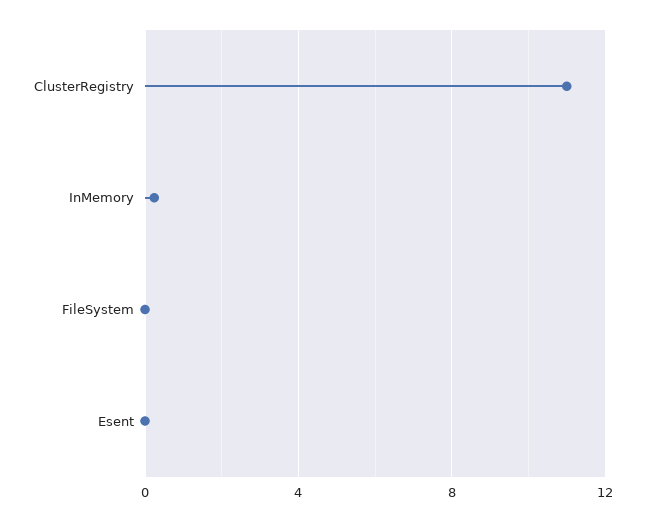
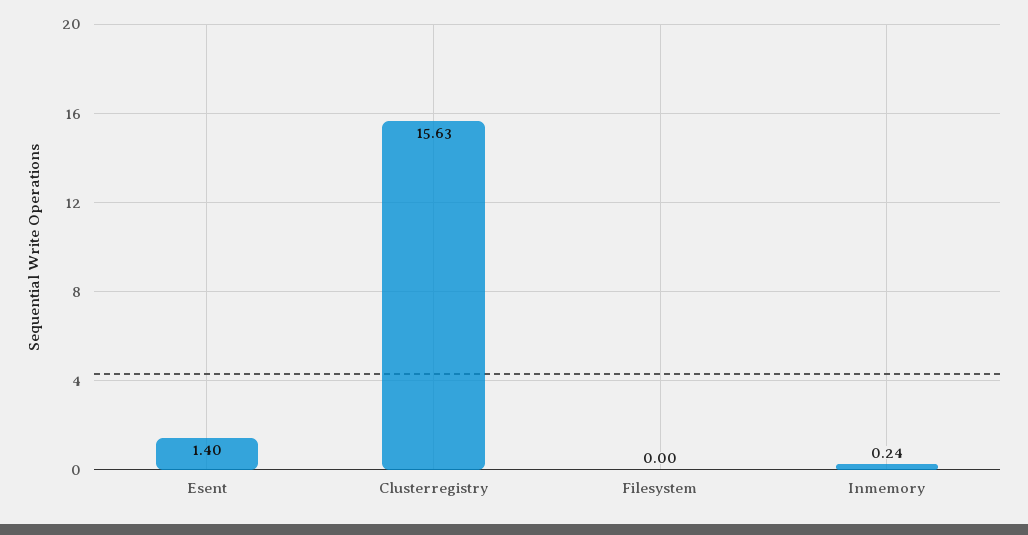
ClusterRegistry: 11 -> 15.63
Esent: 0 -> 1.4

